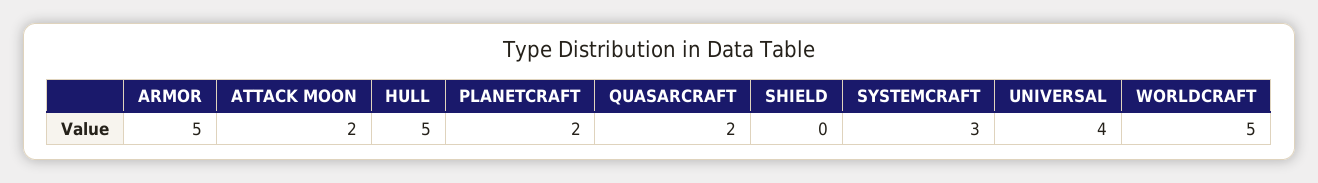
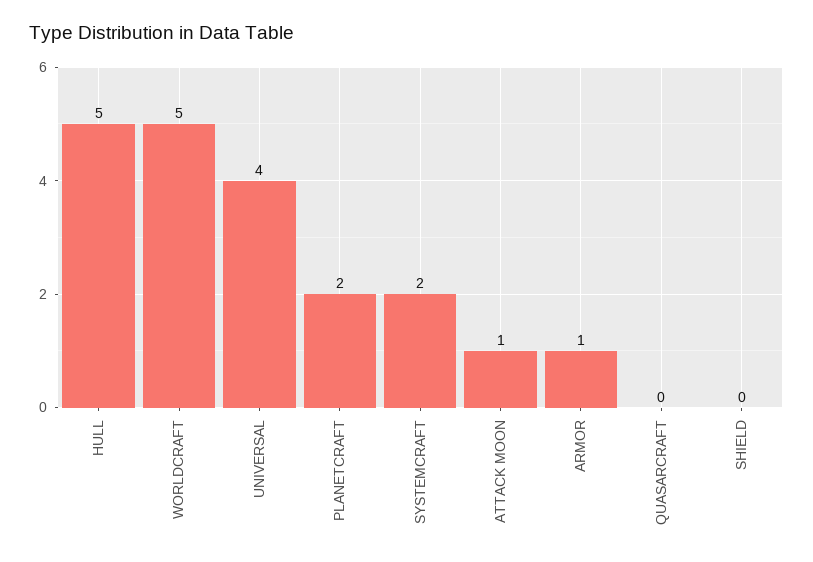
ARMOR: 5 -> 1
ATTACK MOON: 2 -> 1
QUASARCRAFT: 2 -> 0
SYSTEMCRAFT: 3 -> 2

